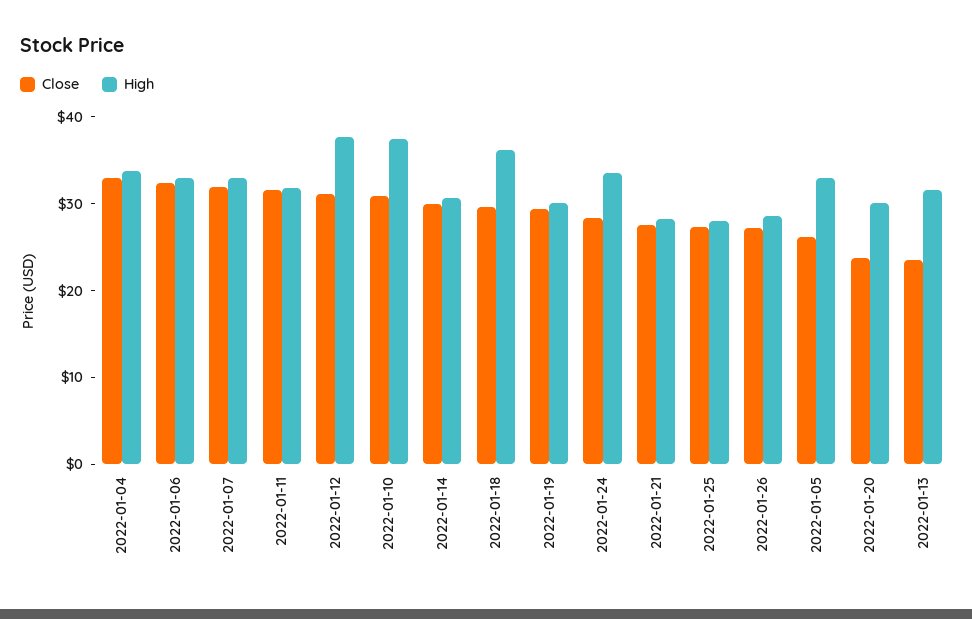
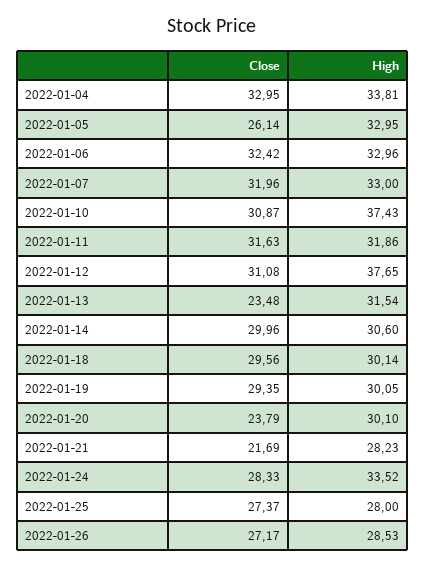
High, 2022-01-18: 36 -> 30.14
Close, 2022-01-21: 28 -> 21.69

